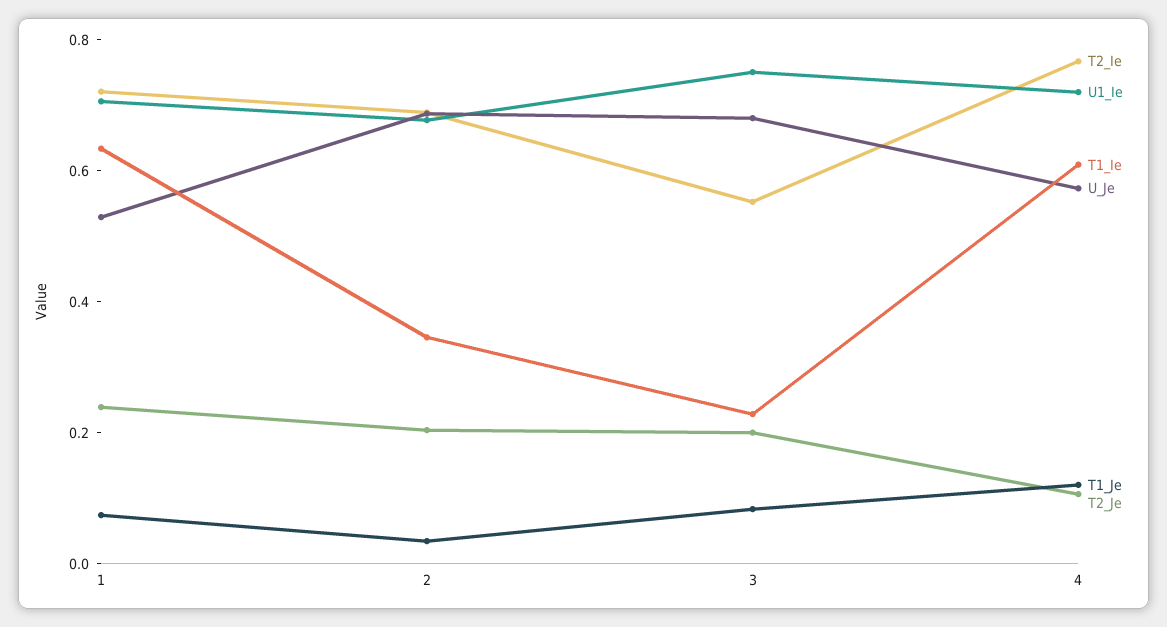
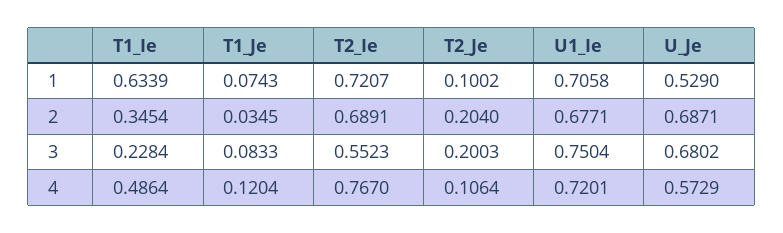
T2_Je, 1: 0.25 -> 0.1002
T1_Ie, 4: 0.6 -> 0.4864

